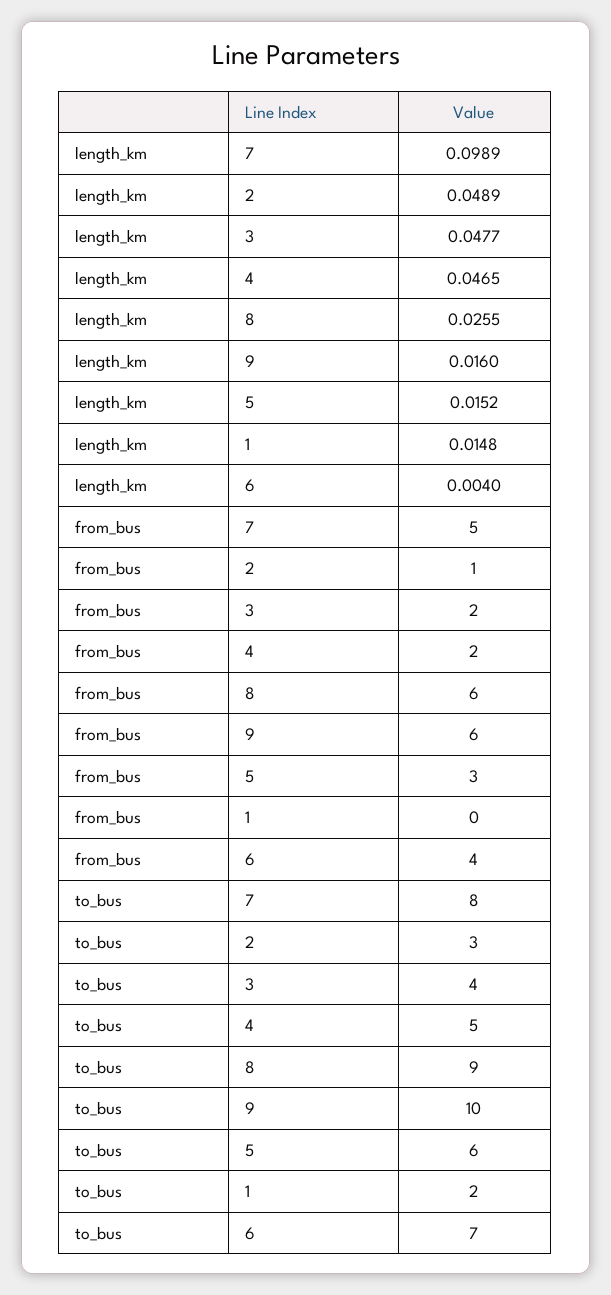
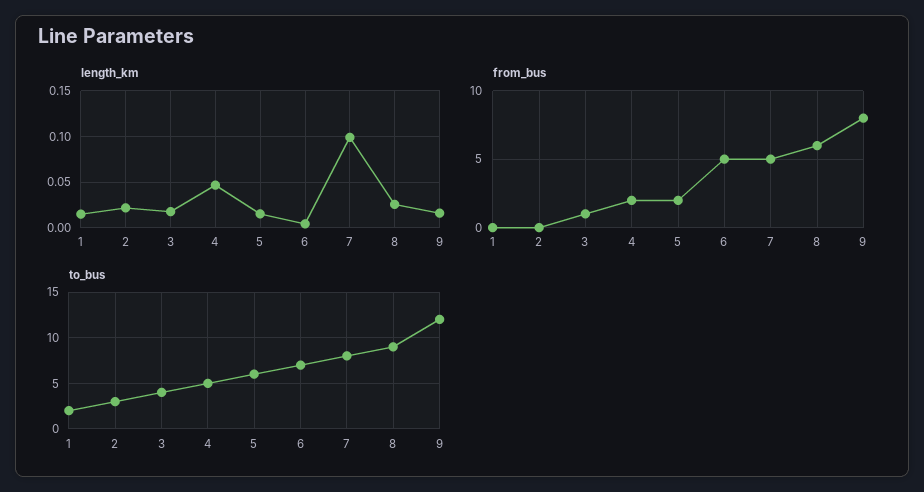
length_km, 2: 0.0489 -> 0.02
length_km, 3: 0.0477 -> 0.02
from_bus, 2: 1 -> 0
from_bus, 3: 2 -> 1
from_bus, 9: 6 -> 8
from_bus, 5: 3 -> 2
from_bus, 6: 4 -> 5
to_bus, 9: 10 -> 12

